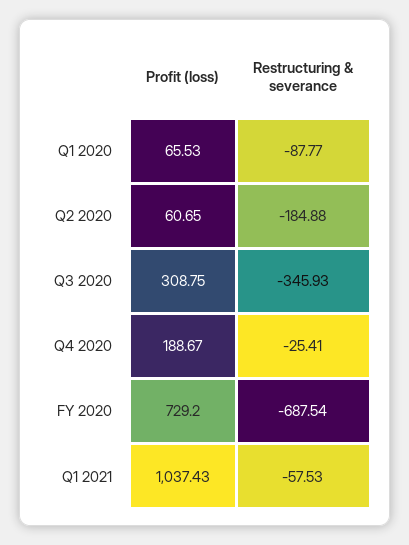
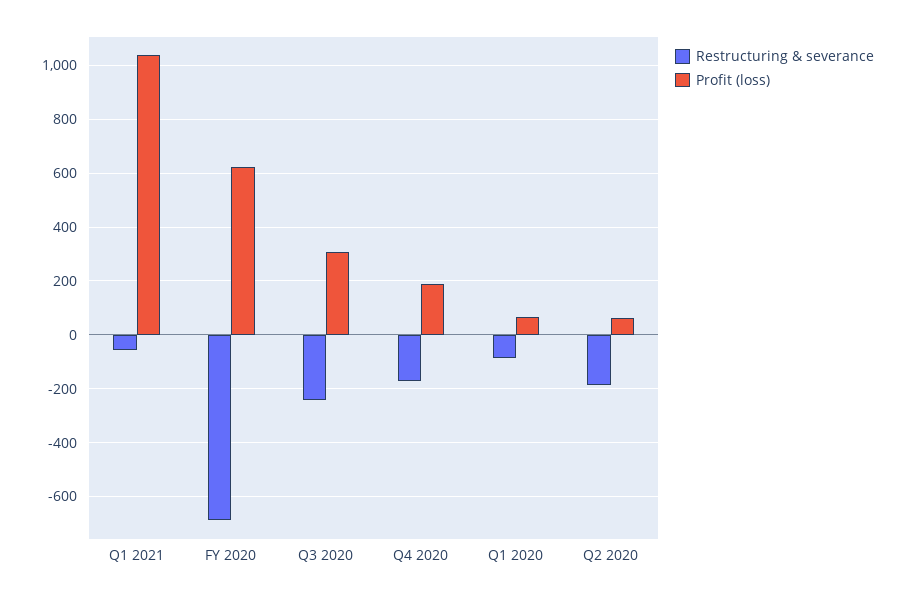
Restructuring & severance, Q3 2020: -345.93 -> -250
Restructuring & severance, Q4 2020: -25.41 -> -175
Profit (loss), FY 2020: 729.2 -> 625

